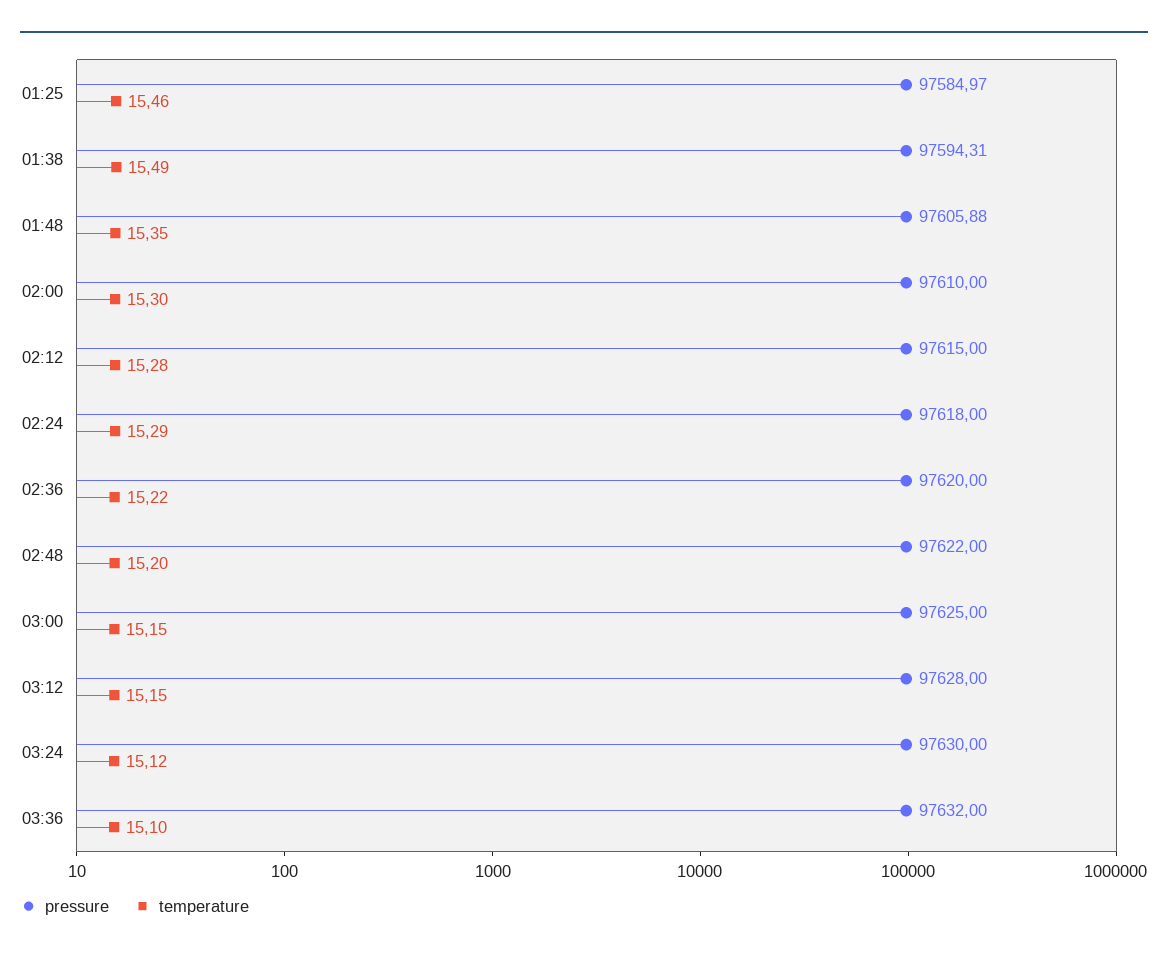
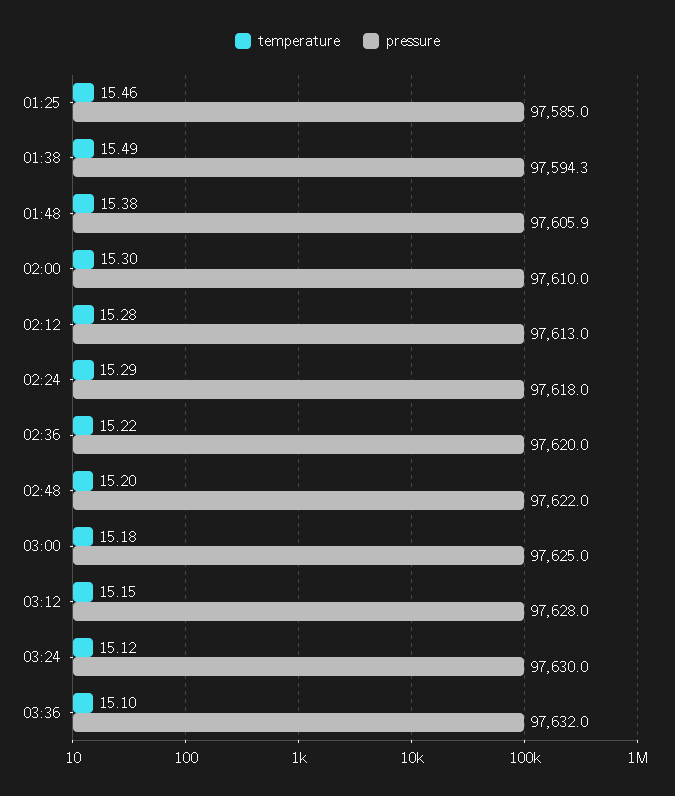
temperature, 01:48: 15.35 -> 15.38
pressure, 02:12: 97615 -> 97613
temperature, 03:00: 15.15 -> 15.18

